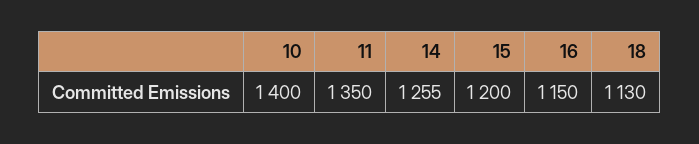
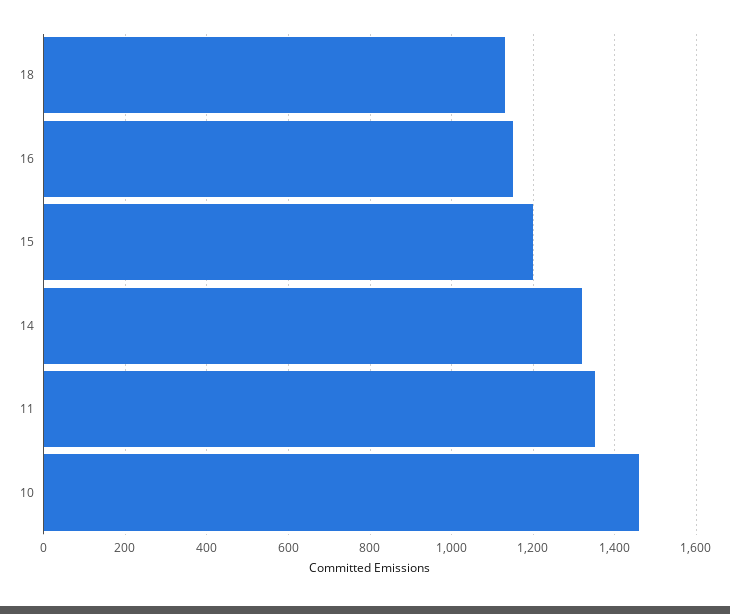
10: 1400 -> 1460
14: 1255 -> 1320

